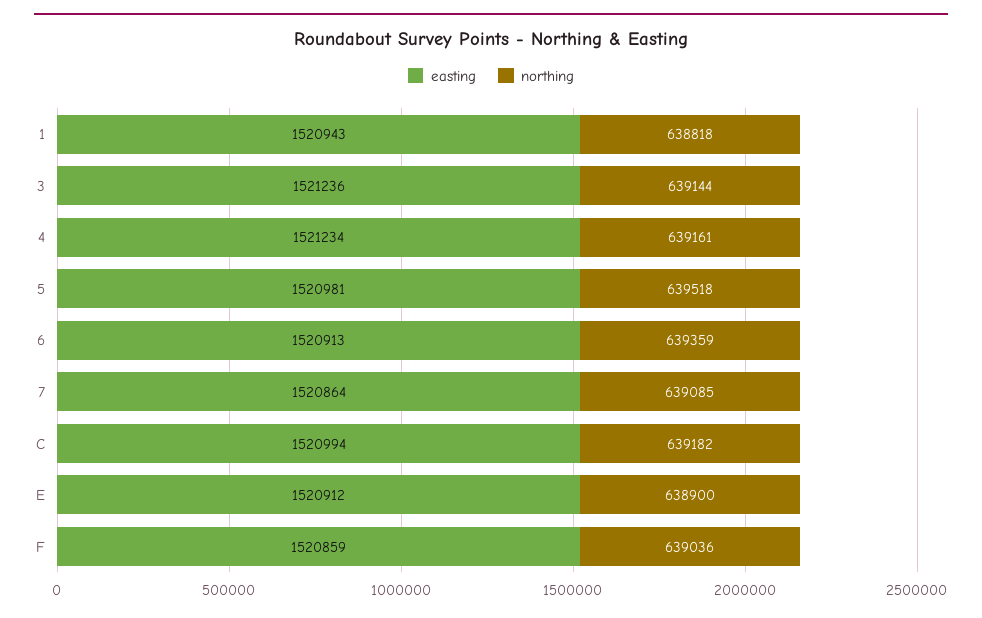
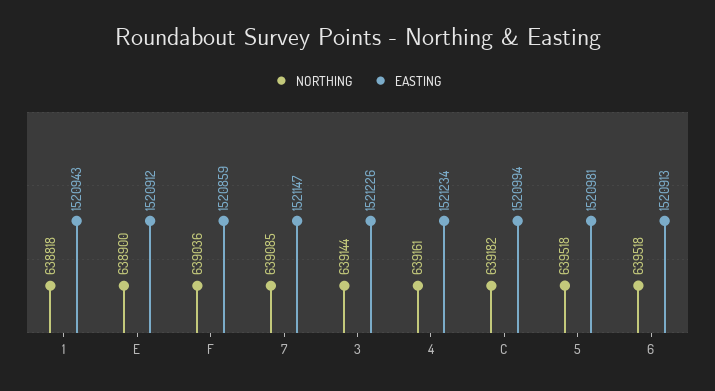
easting, 3: 1521236 -> 1521226
northing, 6: 639359 -> 639518
easting, 7: 1520864 -> 1521147

